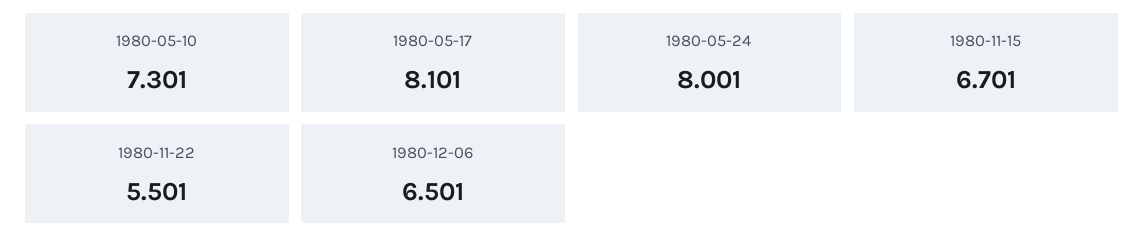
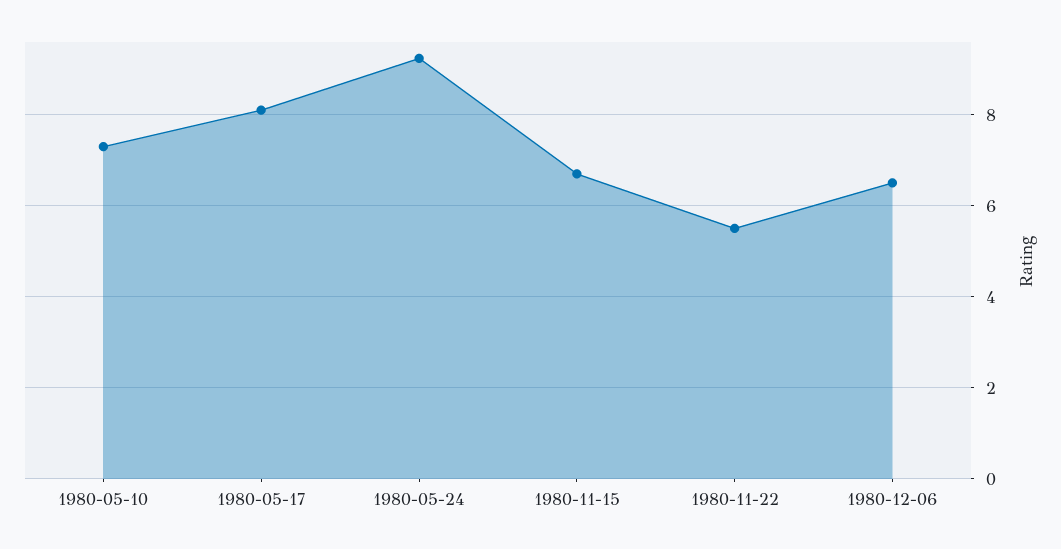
1980-05-24: 8.001 -> 9.2

